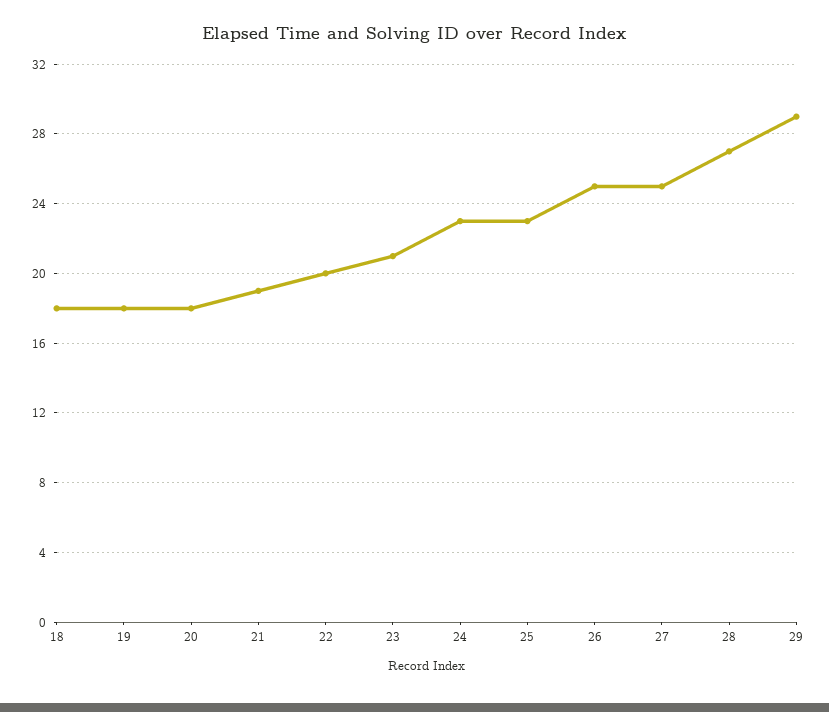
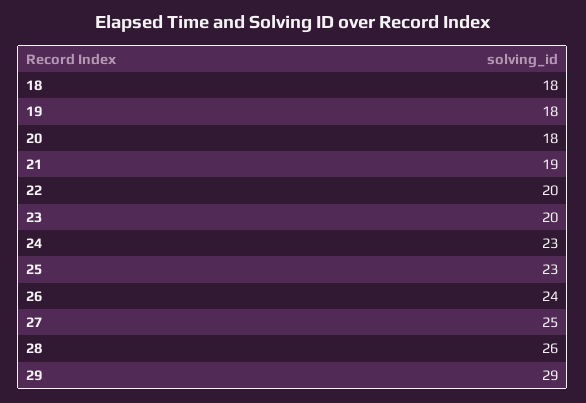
23: 21 -> 20
26: 25 -> 24
28: 27 -> 26

